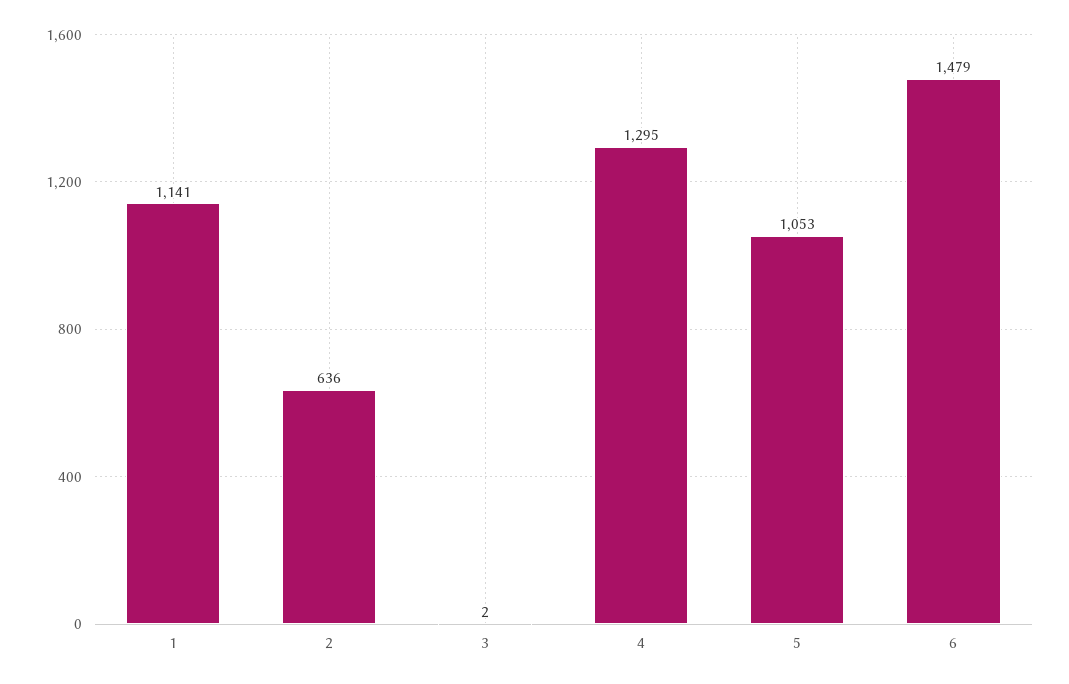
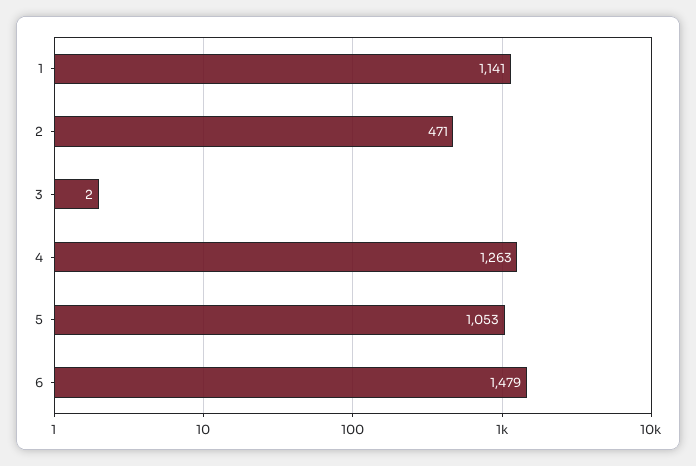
2: 636 -> 471
4: 1295 -> 1263

